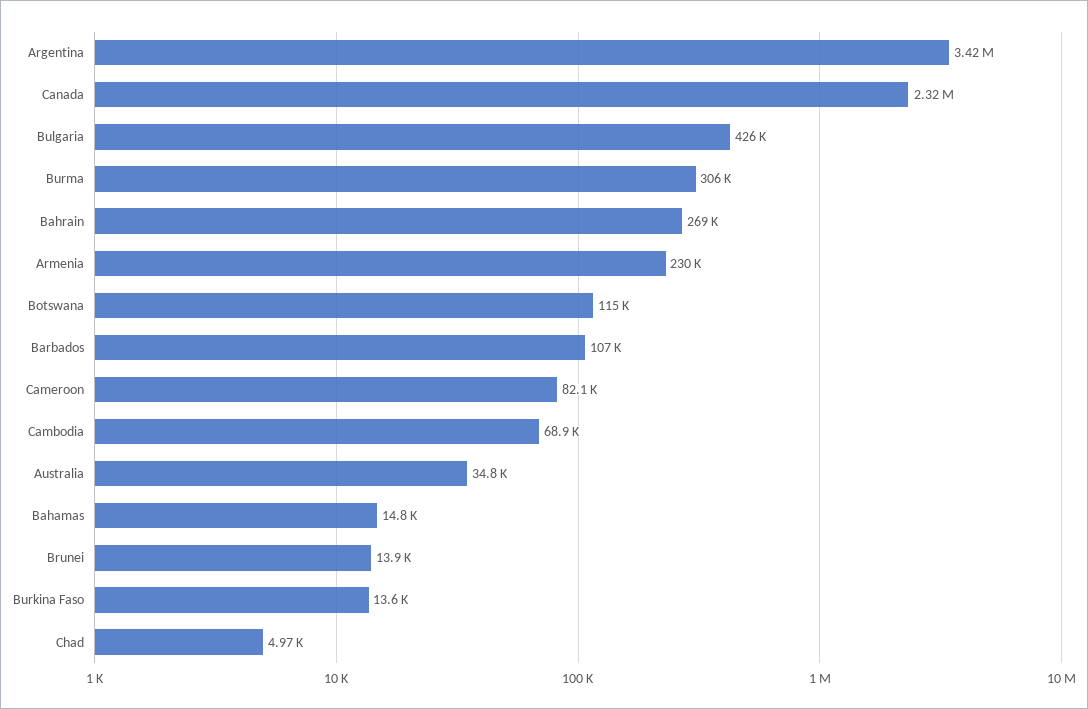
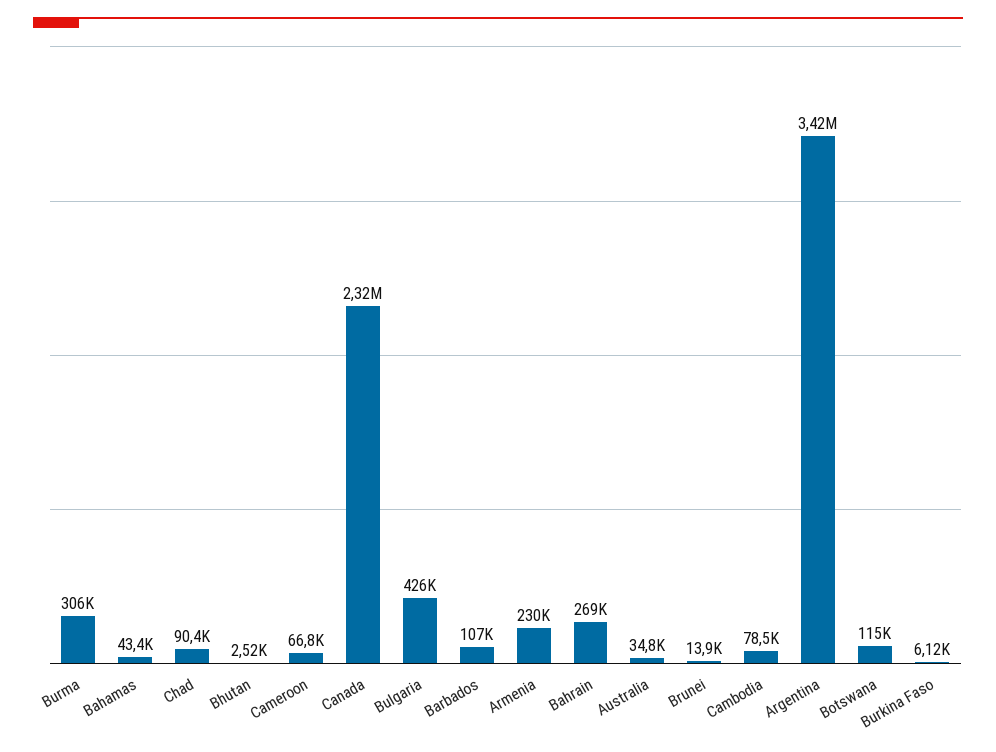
Cameroon: 82100 -> 66800
Cambodia: 68900 -> 78500
Bahamas: 14800 -> 43400
Burkina Faso: 13600 -> 6120
Chad: 4970 -> 90400
Bhutan: none -> 2520

